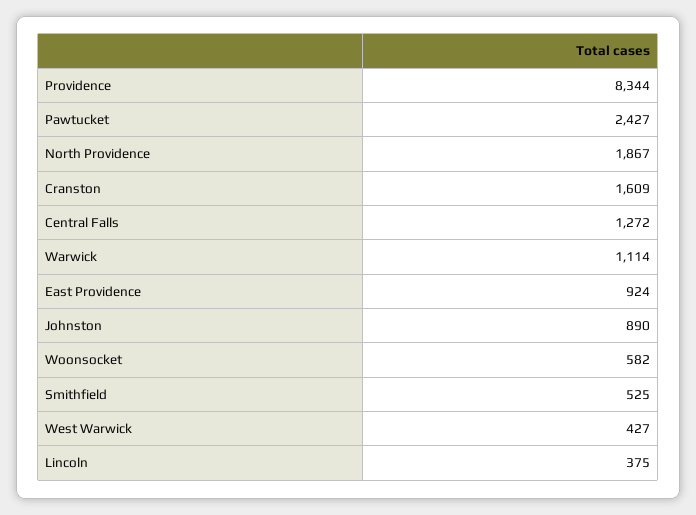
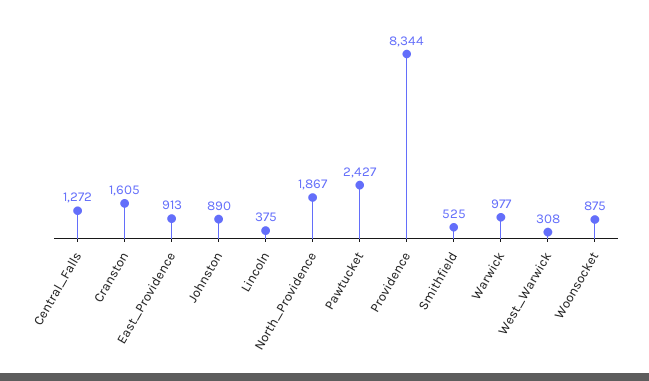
Cranston: 1609 -> 1605
Warwick: 1114 -> 977
East Providence: 924 -> 913
Woonsocket: 582 -> 875
West Warwick: 427 -> 308

